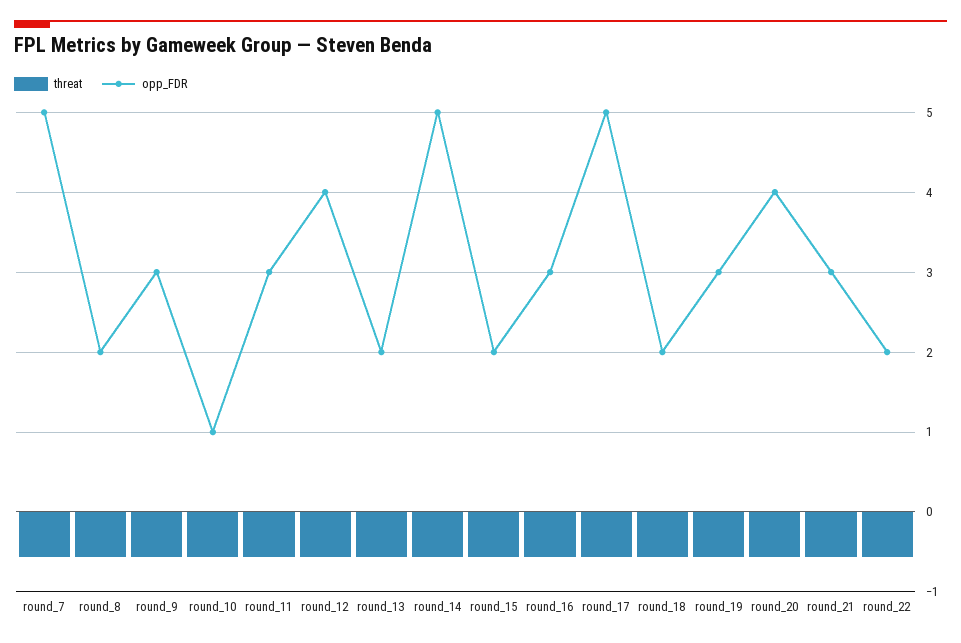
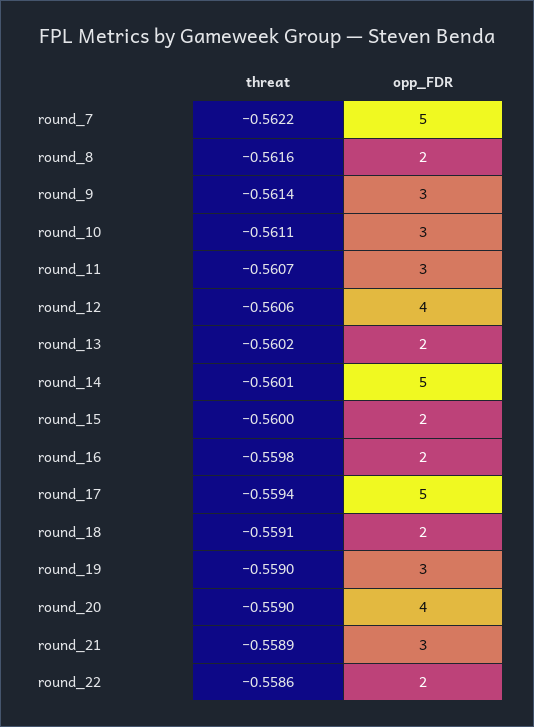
opp_FDR, round_10: 1 -> 3
opp_FDR, round_16: 3 -> 2

